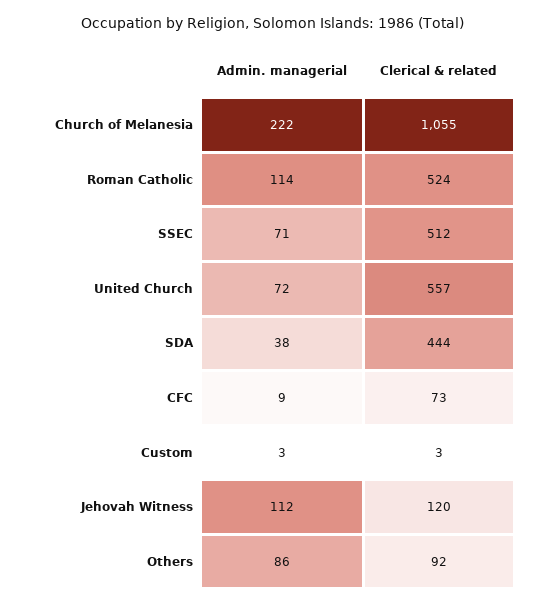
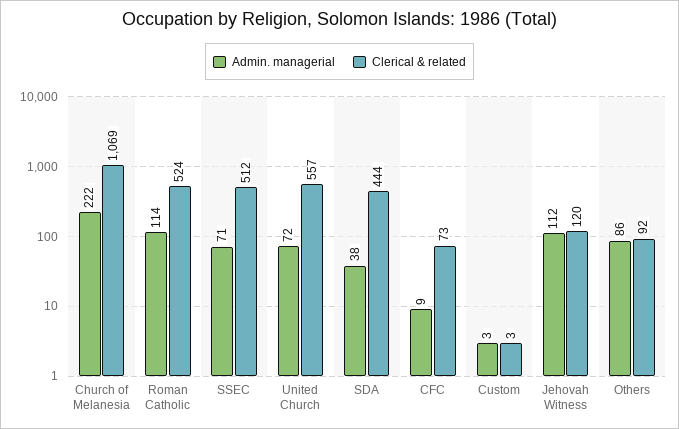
Clerical & related, Church of Melanesia: 1055 -> 1069

